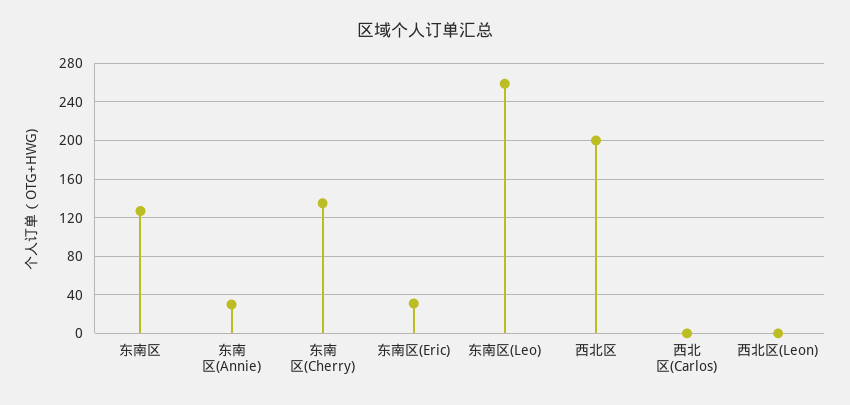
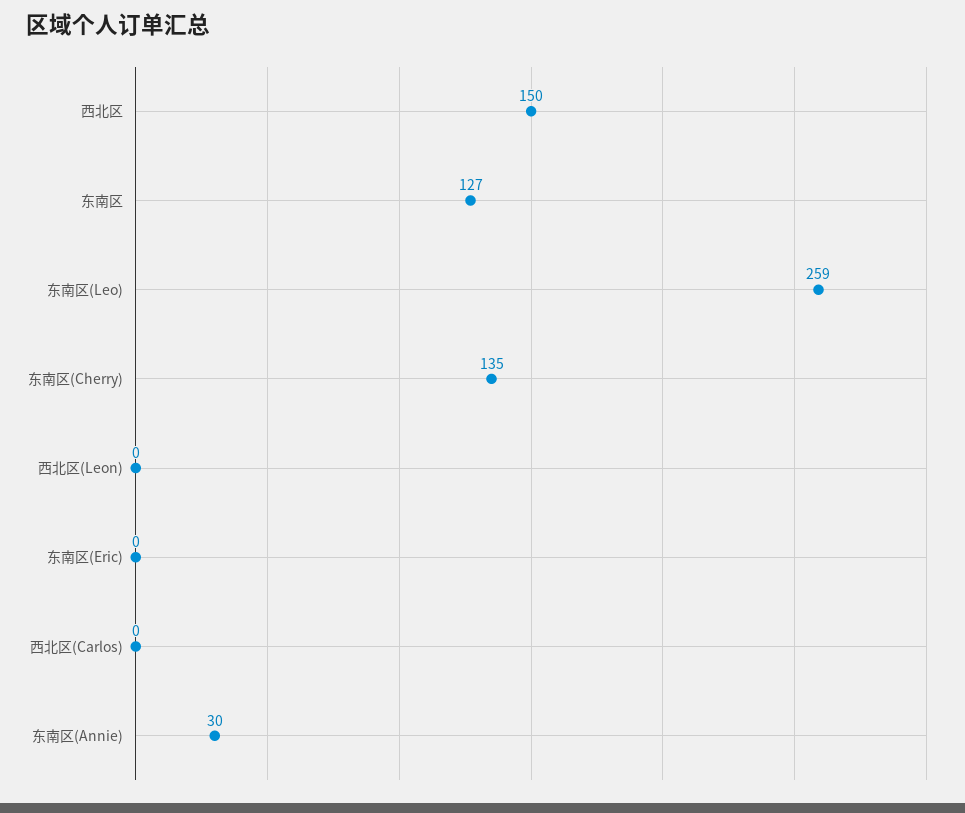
东南区(Eric): 30 -> 0
西北区: 200 -> 150

